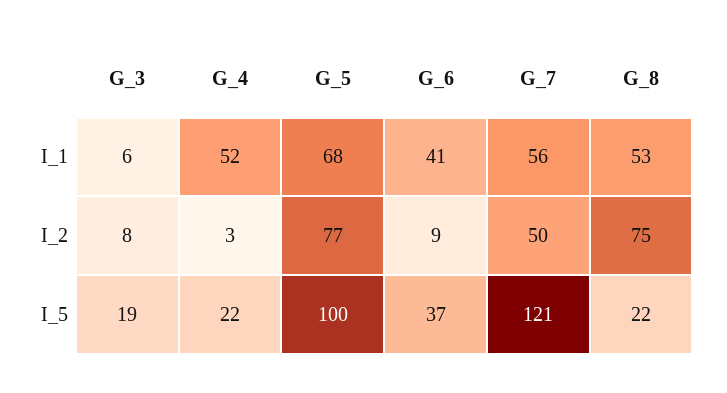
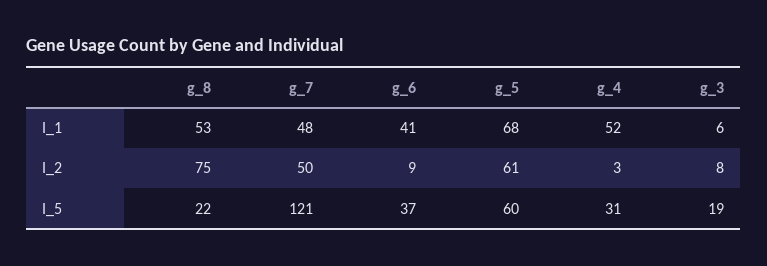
G_7, I_1: 56 -> 48
G_5, I_2: 77 -> 61
G_4, I_5: 22 -> 31
G_5, I_5: 100 -> 60

